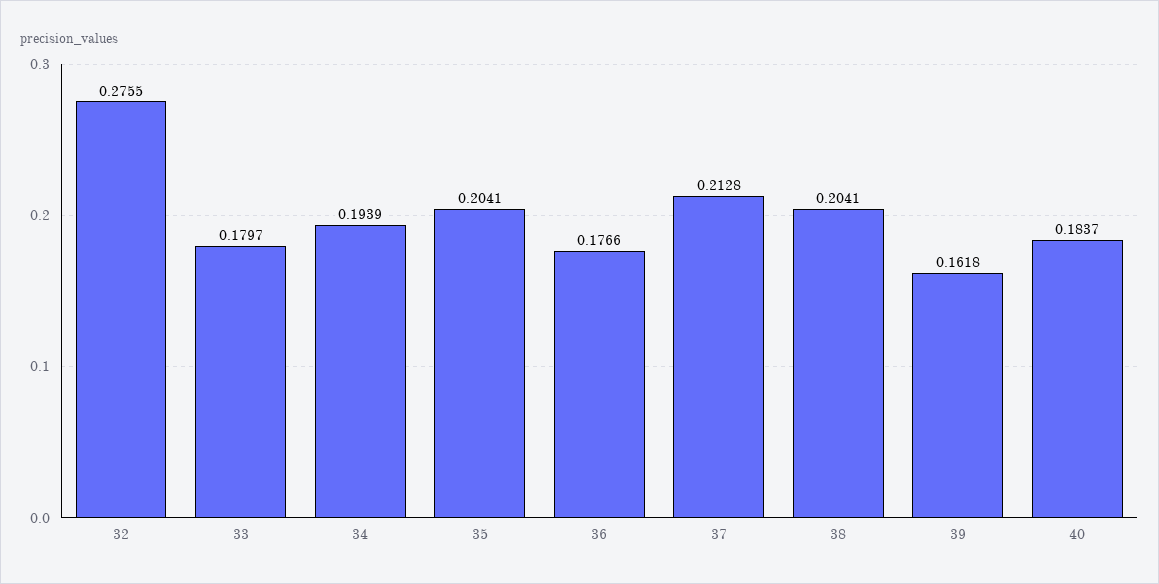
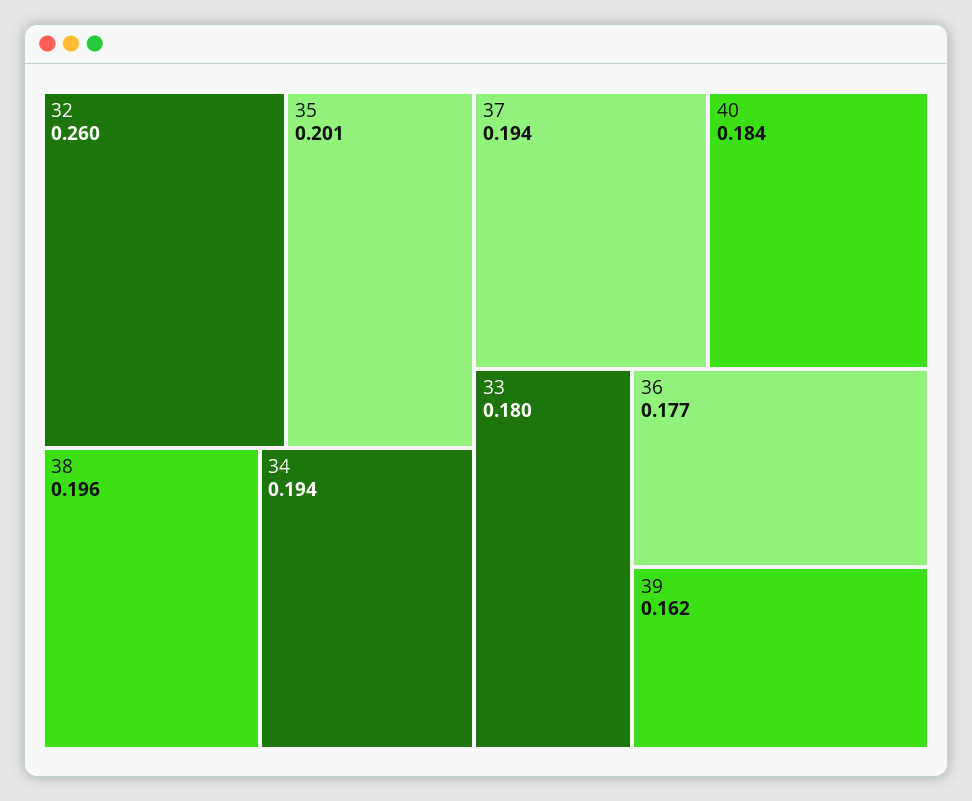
32: 0.2755 -> 0.26
35: 0.2041 -> 0.201
37: 0.2128 -> 0.194
38: 0.2041 -> 0.196

